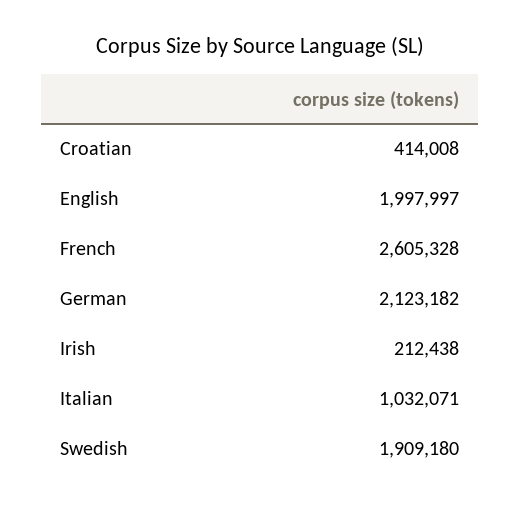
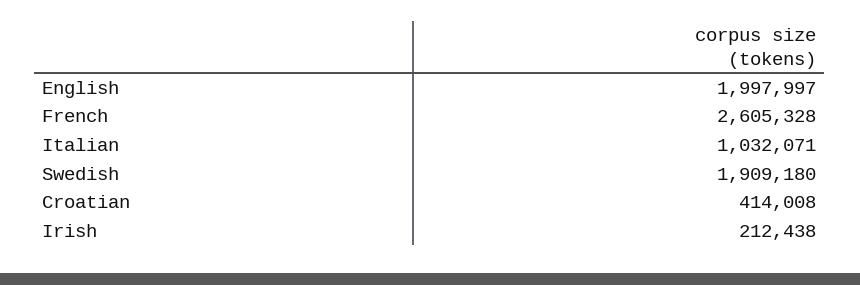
German: 2123182 -> none

